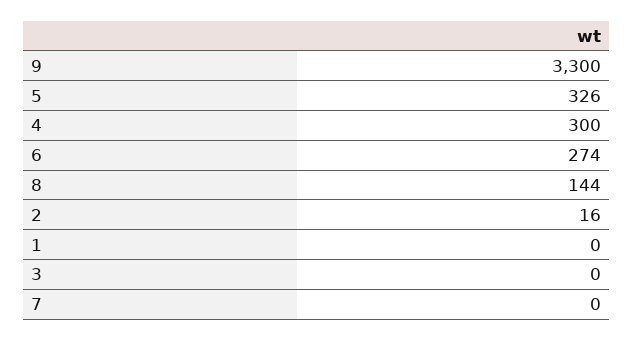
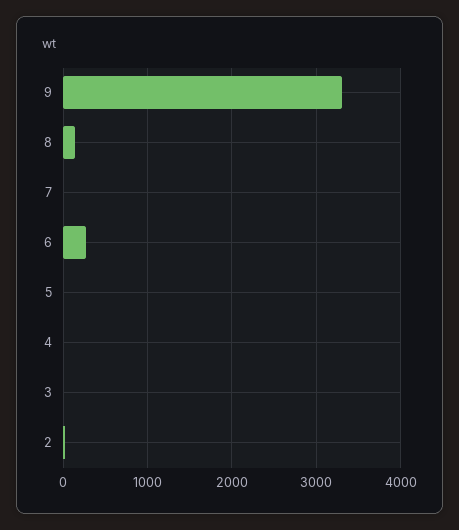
5: 326 -> 0
4: 300 -> 0
1: 0 -> none

